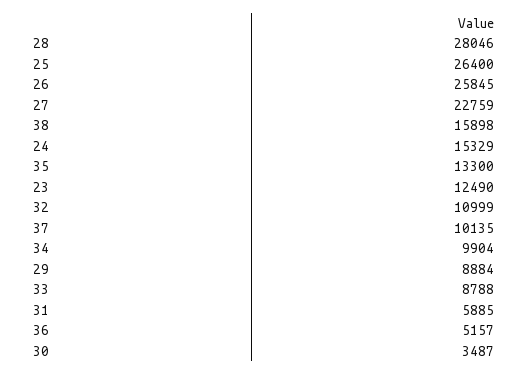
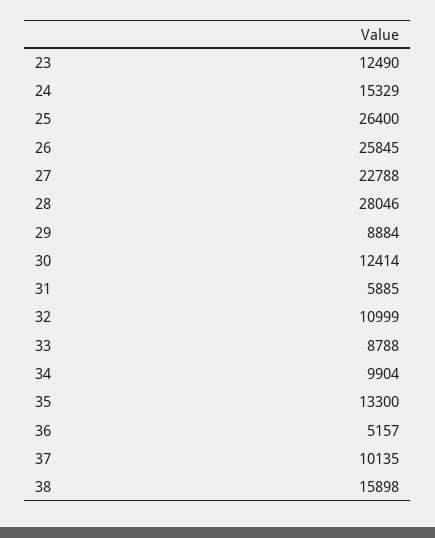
27: 22759 -> 22788
30: 3487 -> 12414

